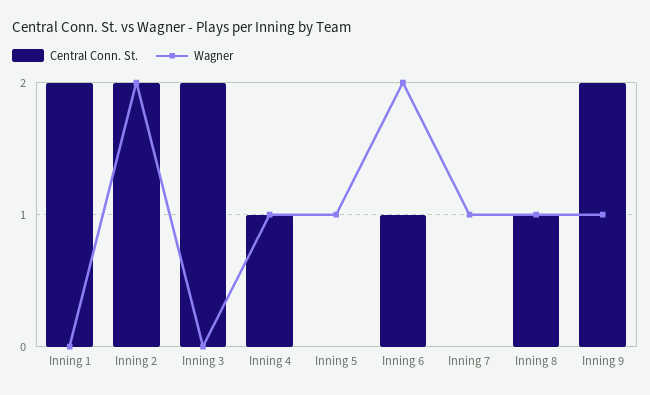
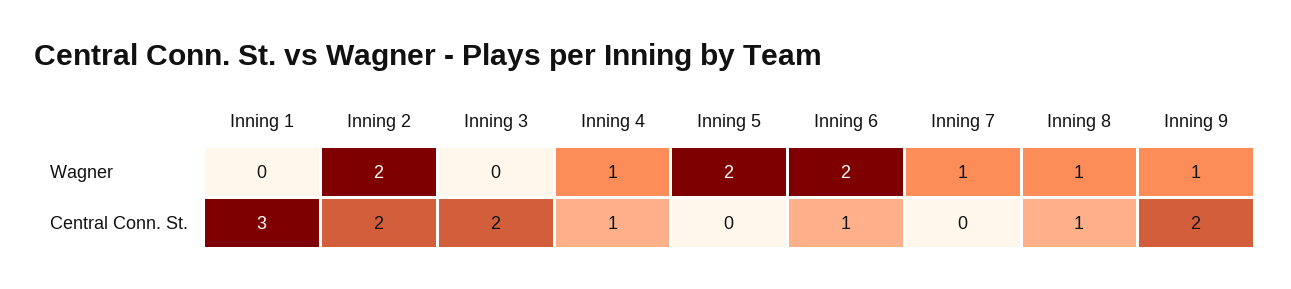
Central Conn. St., Inning 1: 2 -> 3
Wagner, Inning 5: 1 -> 2

